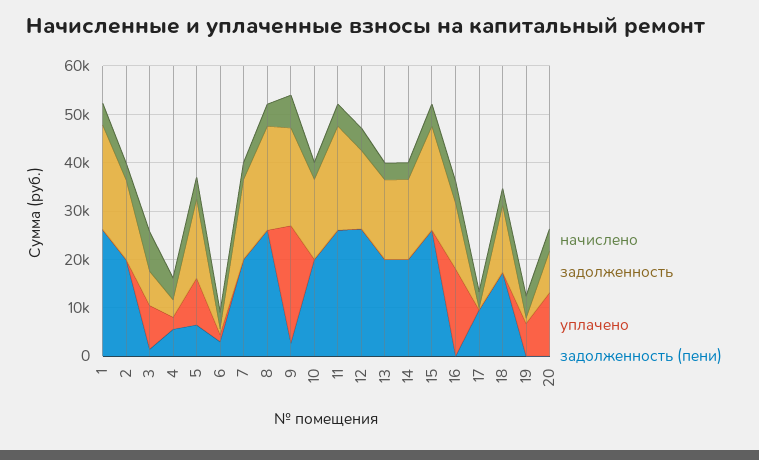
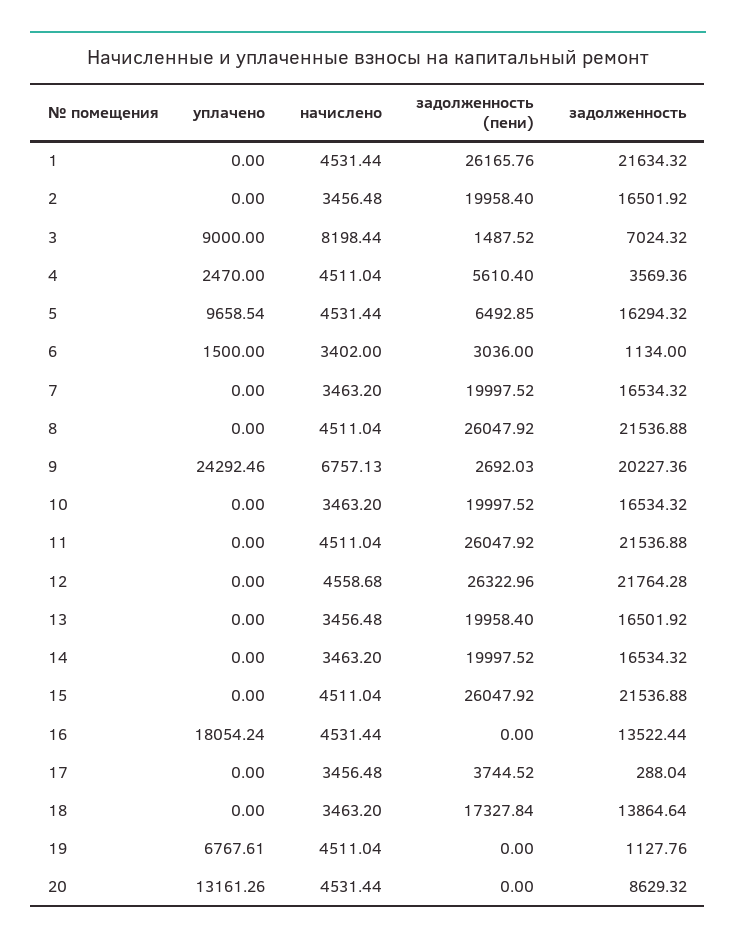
задолженность, 12: 16000 -> 21764.28
задолженность (пени), 17: 10000 -> 3744.52

